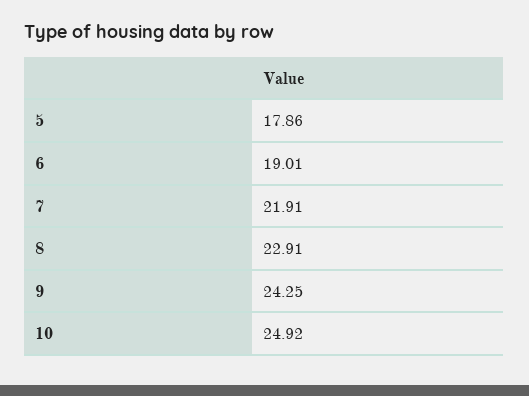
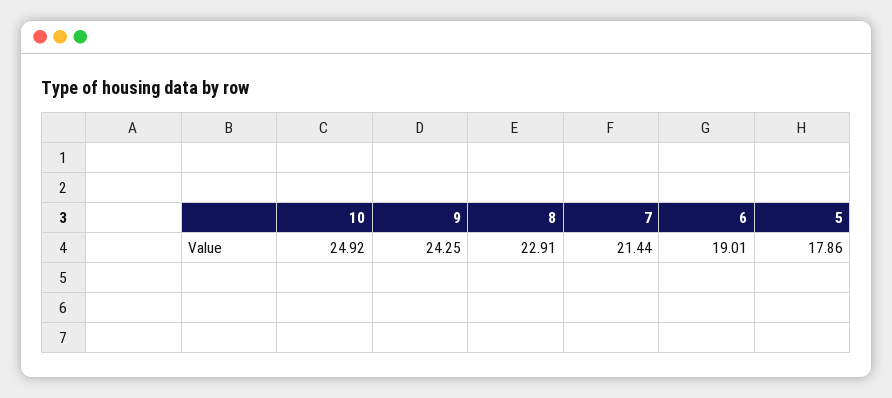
7: 21.91 -> 21.44

